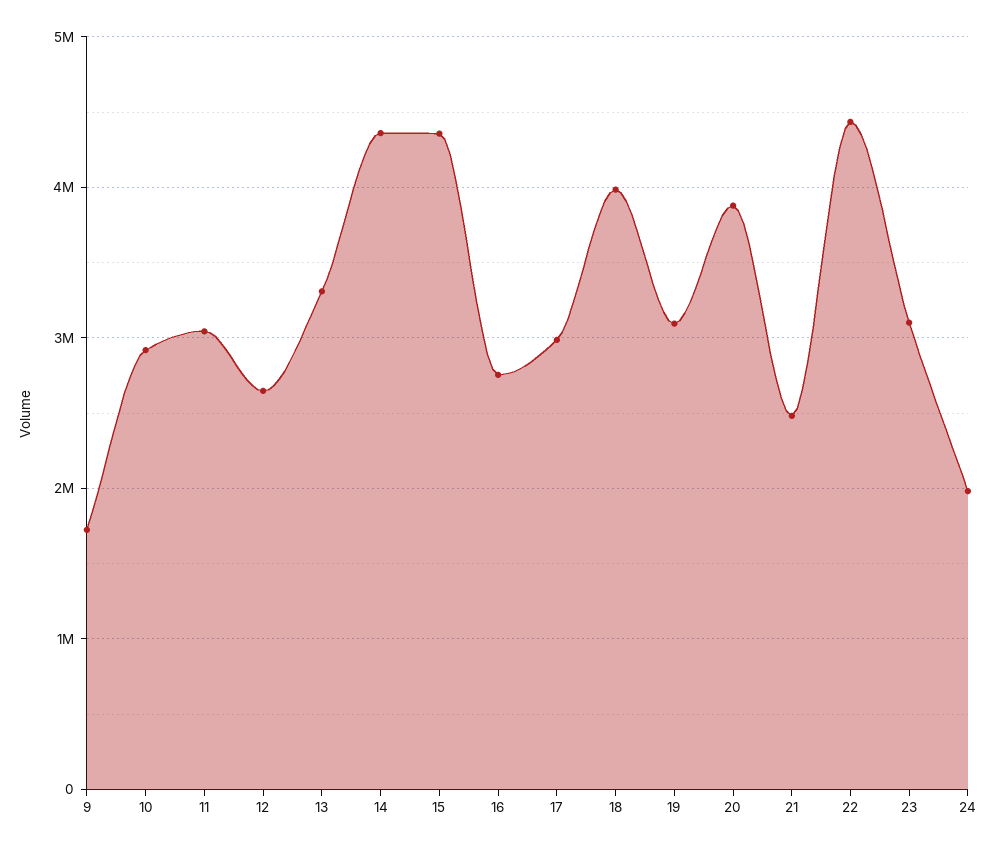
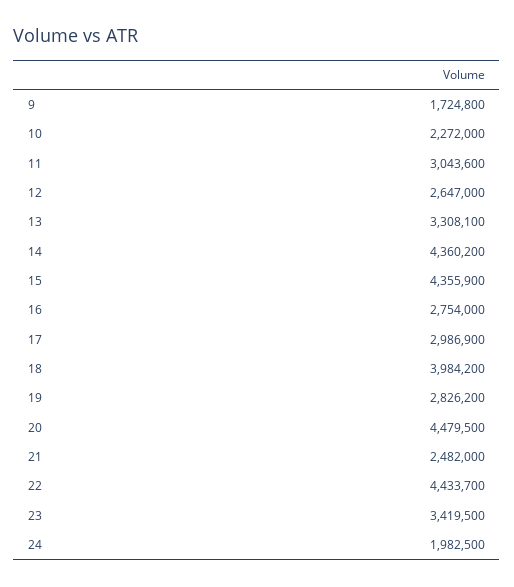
10: 2900000 -> 2272000
19: 3100000 -> 2826200
20: 3900000 -> 4479500
23: 3100000 -> 3419500

